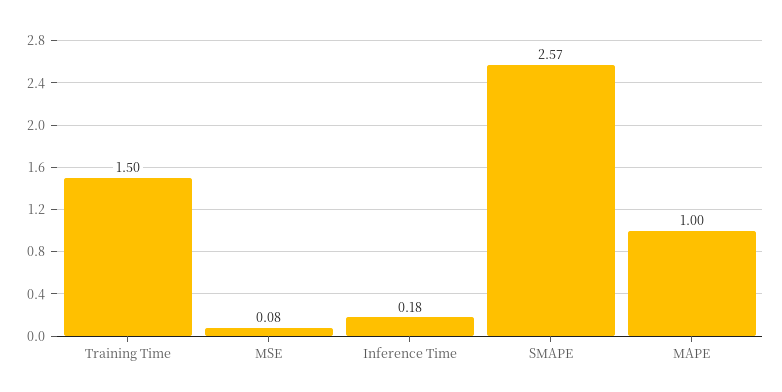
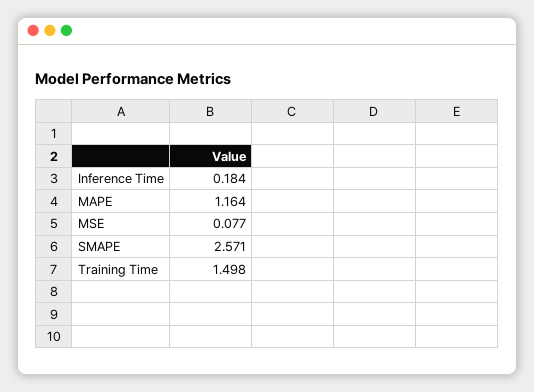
MAPE: 1 -> 1.164

